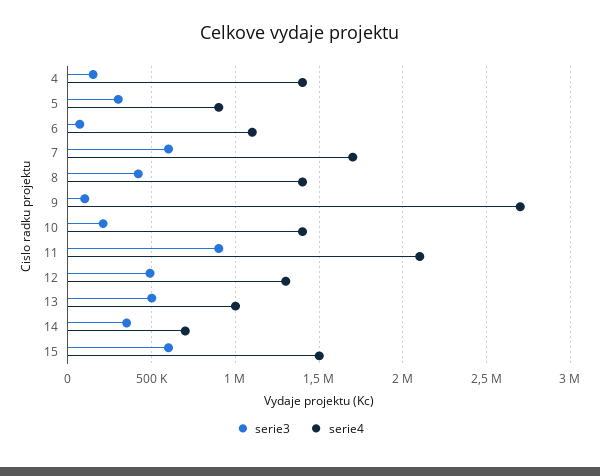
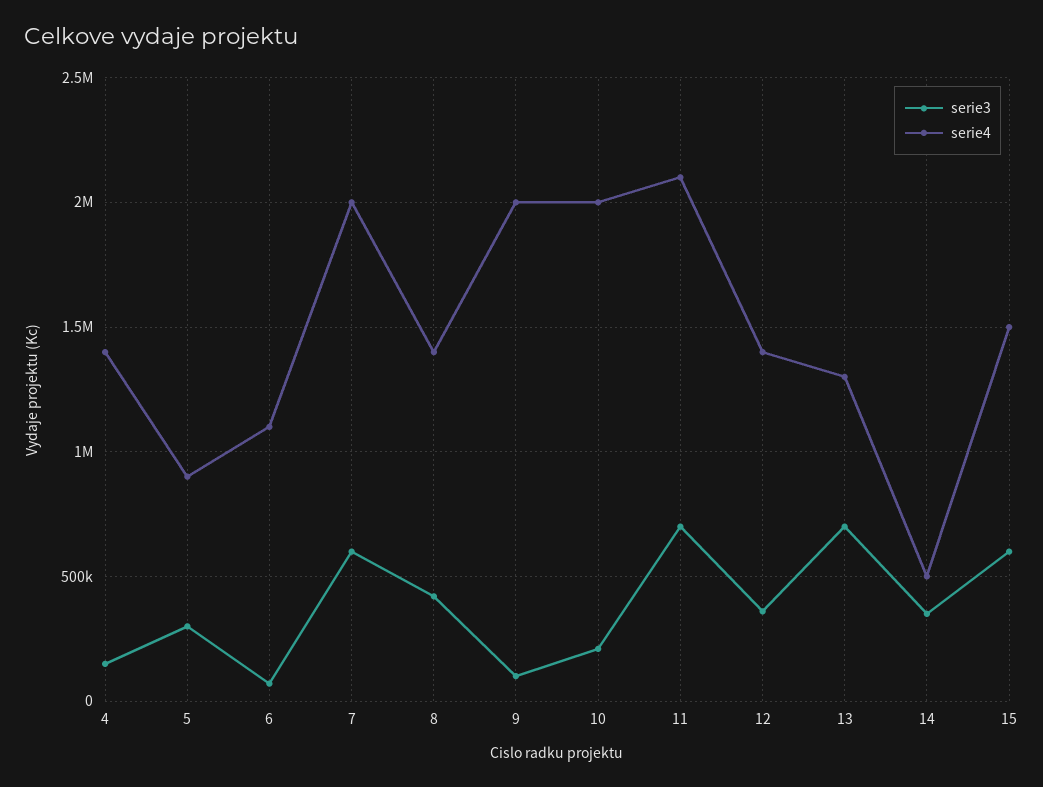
serie4, 7: 1700000 -> 2000000
serie4, 9: 2700000 -> 2000000
serie4, 10: 1400000 -> 2000000
serie3, 11: 900000 -> 700000
serie3, 12: 500000 -> 350000
serie4, 12: 1300000 -> 1400000
serie3, 13: 500000 -> 700000
serie4, 13: 1000000 -> 1300000
serie4, 14: 700000 -> 500000

